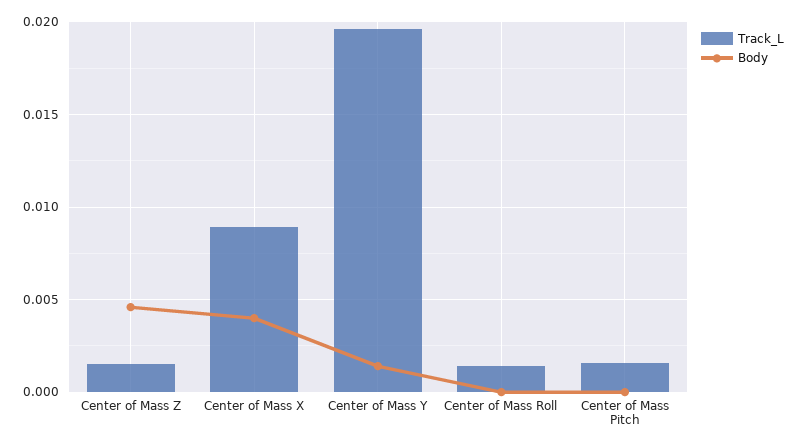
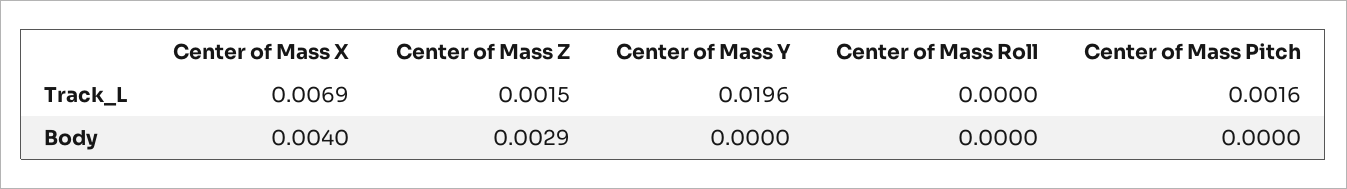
Body, Center of Mass Z: 0.0045 -> 0.0029
Track_L, Center of Mass X: 0.009 -> 0.0069
Body, Center of Mass Y: 0.0015 -> 0
Track_L, Center of Mass Roll: 0.0015 -> 0

